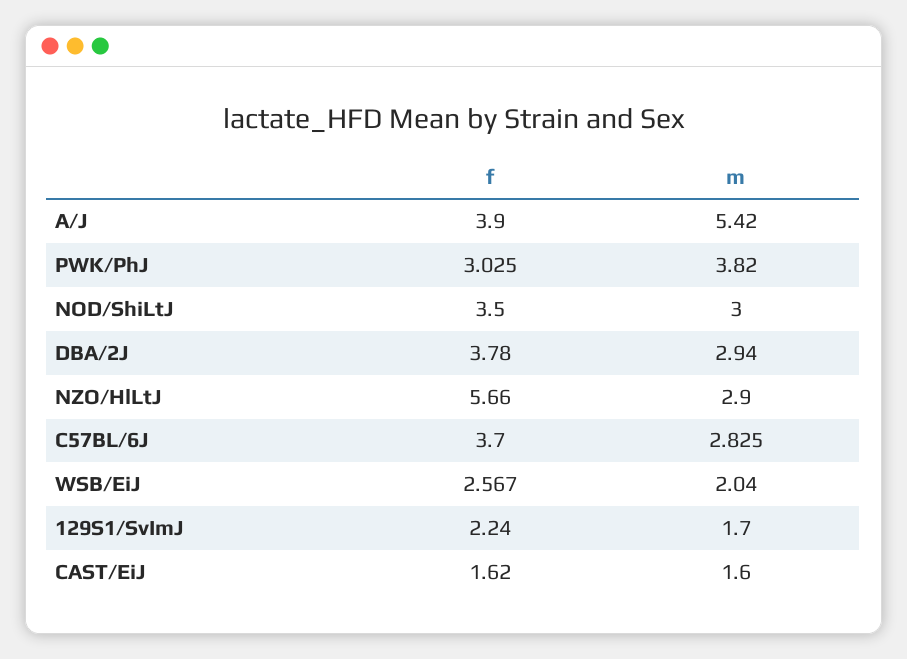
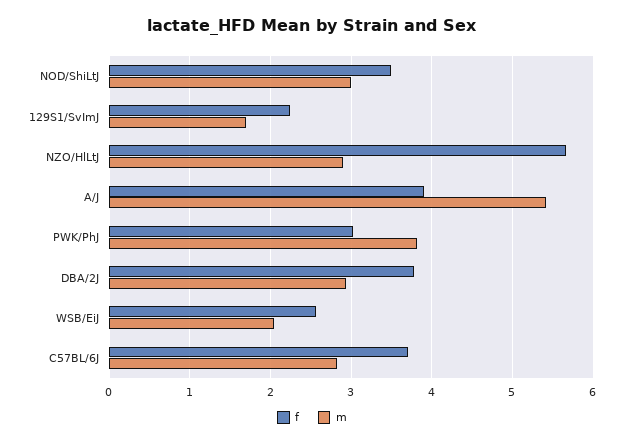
f, CAST/EiJ: 1.62 -> none
m, CAST/EiJ: 1.6 -> none

